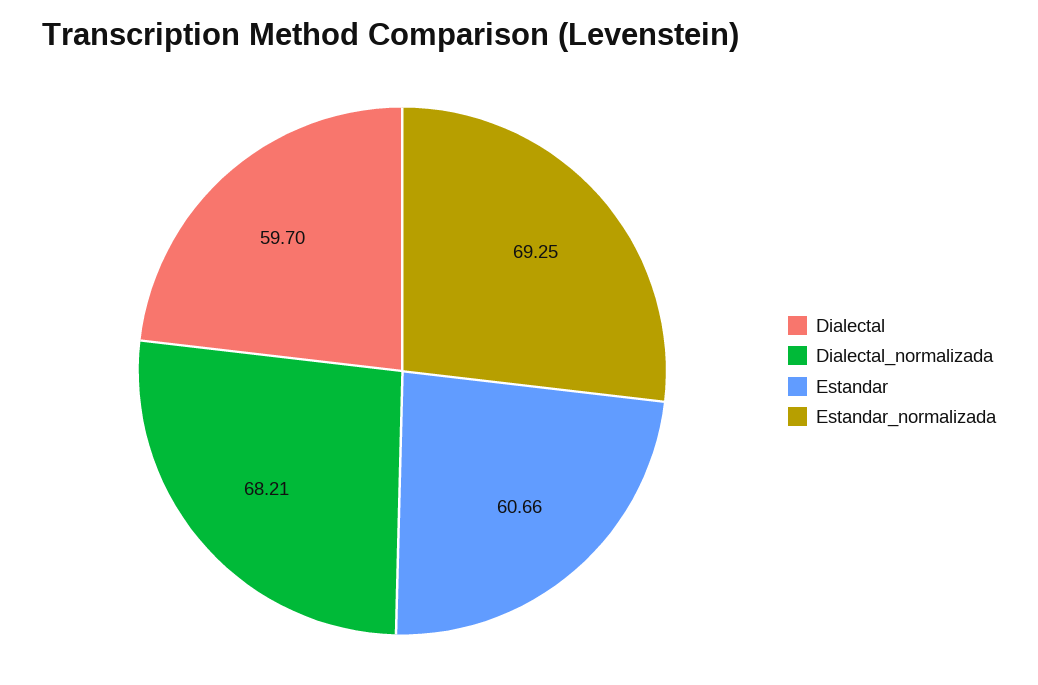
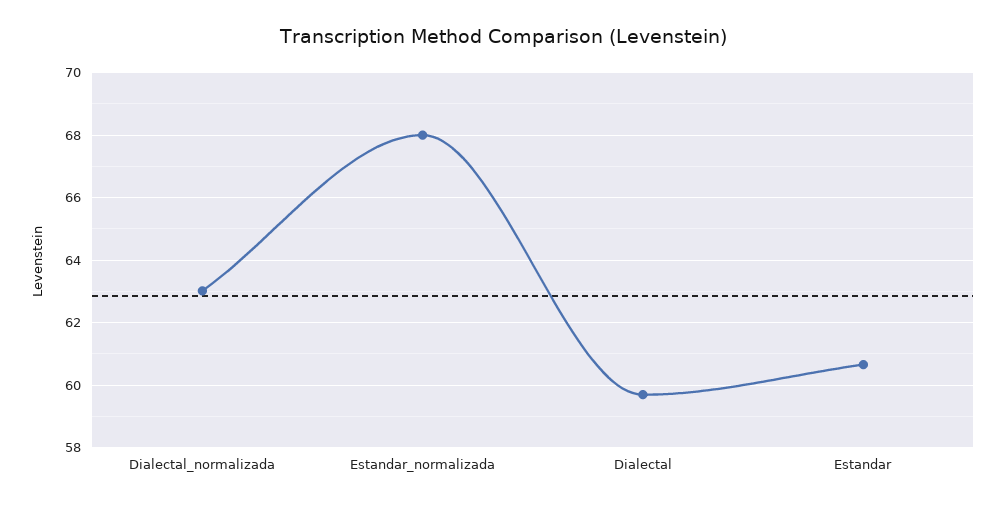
Dialectal_normalizada: 68.21 -> 63
Estandar_normalizada: 69.25 -> 68

